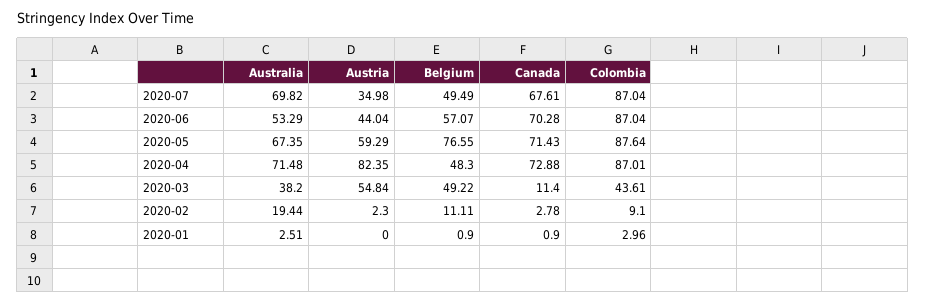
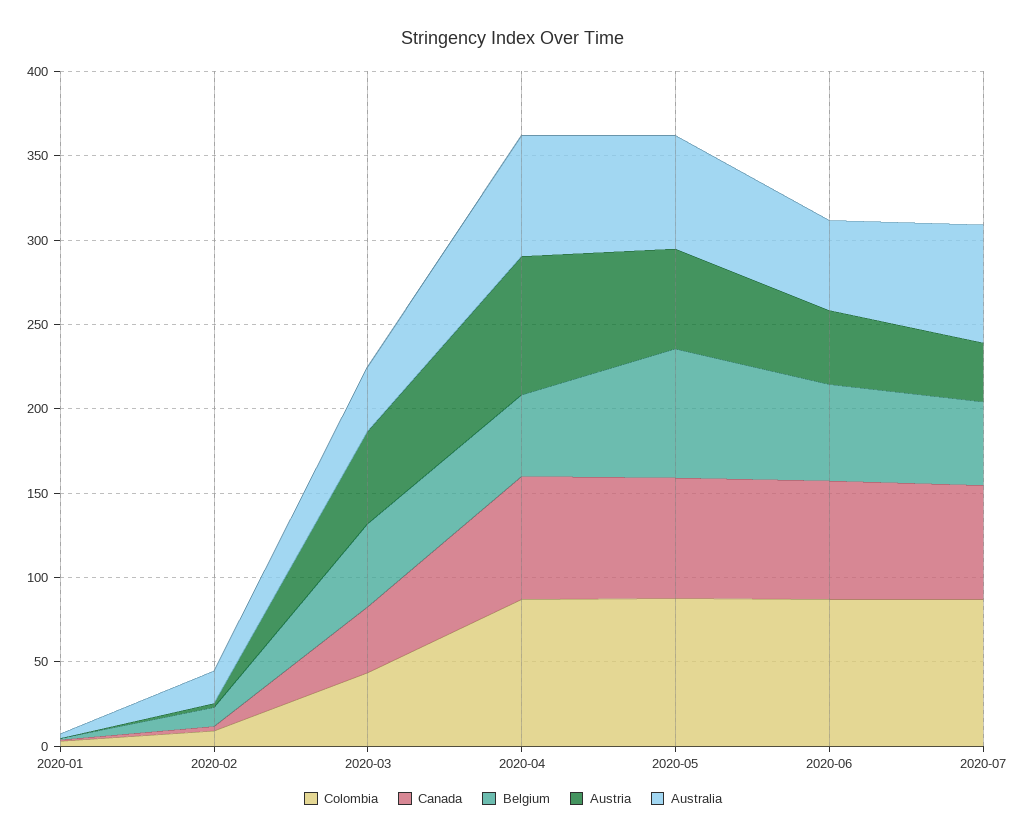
Canada, 2020-03: 11.4 -> 40

